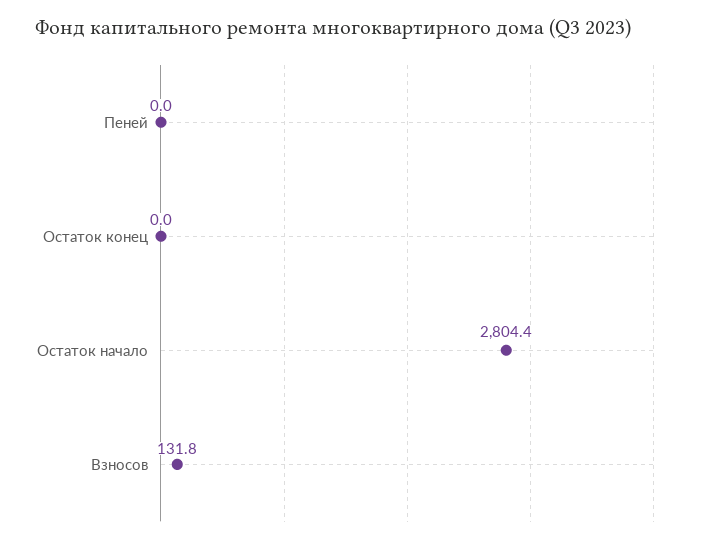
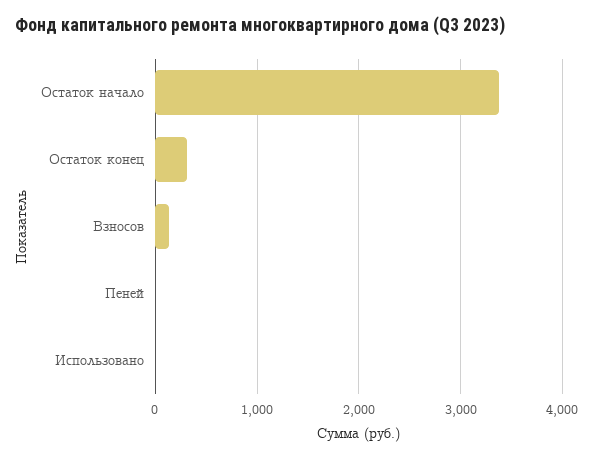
Остаток конец: 0 -> 300
Остаток начало: 2804.4 -> 3400
Использовано: none -> 0

